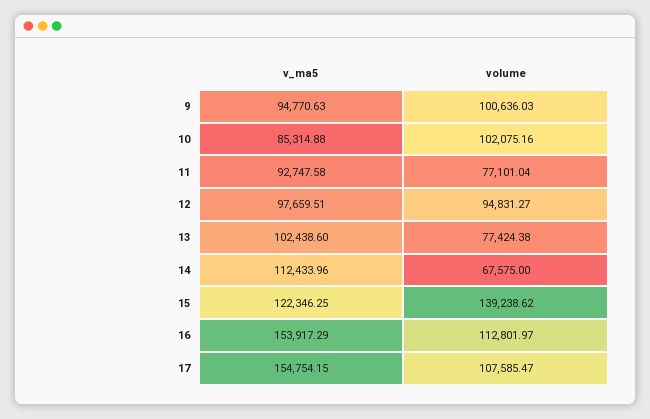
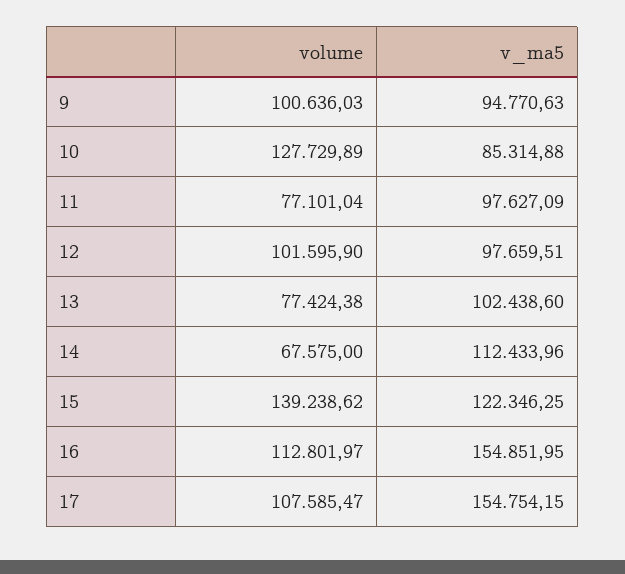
volume, 10: 102075.16 -> 127729.89
v_ma5, 11: 92747.58 -> 97627.09
volume, 12: 94831.27 -> 101595.9
v_ma5, 16: 153917.29 -> 154851.95

